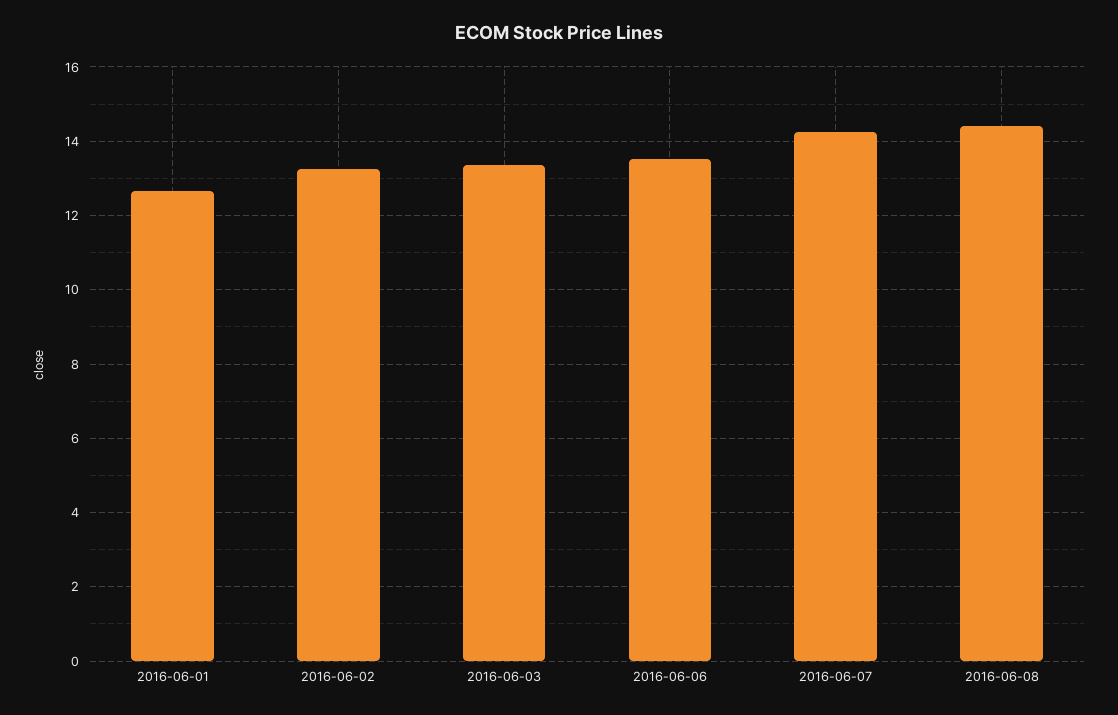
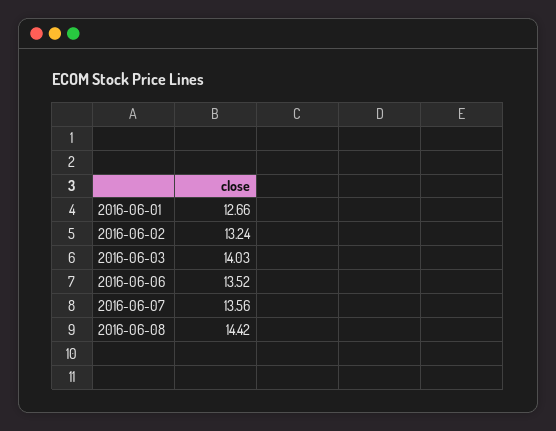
2016-06-03: 13.4 -> 14.03
2016-06-07: 14.2 -> 13.56

